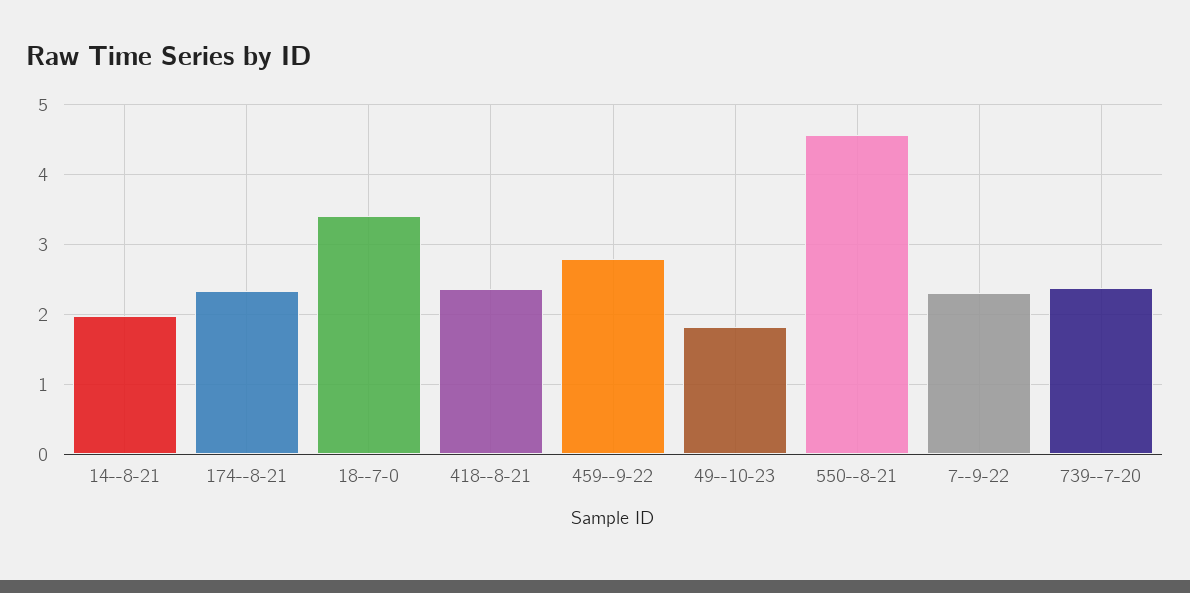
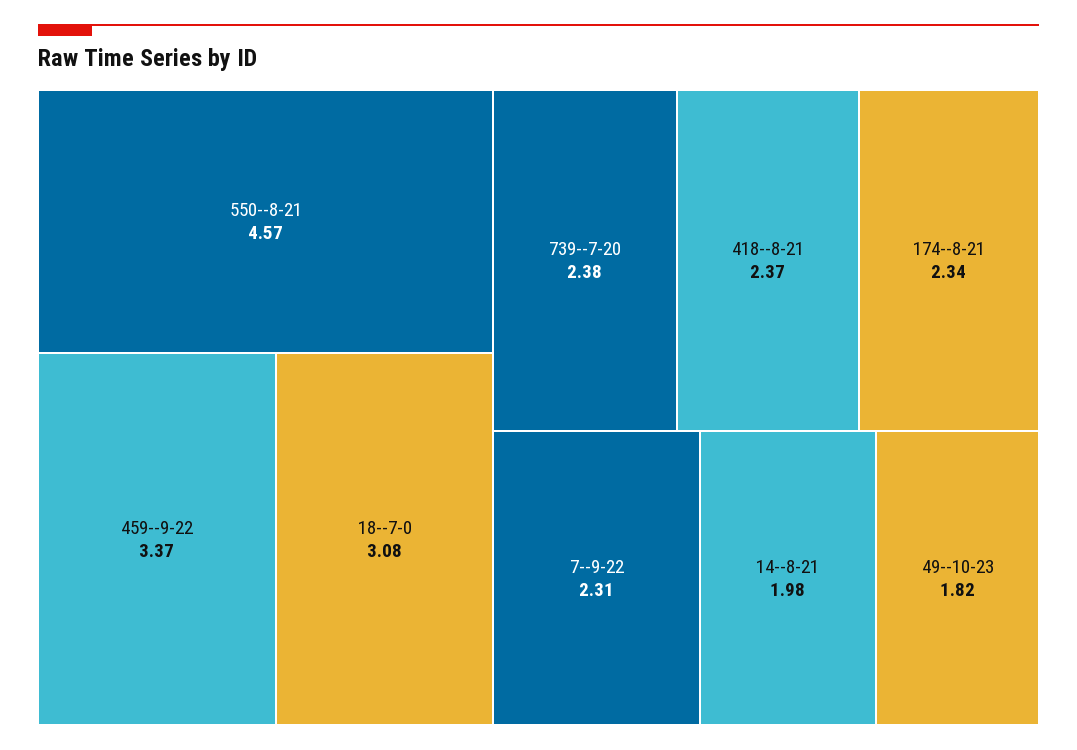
18--7-0: 3.4 -> 3.08
459--9-22: 2.8 -> 3.37

